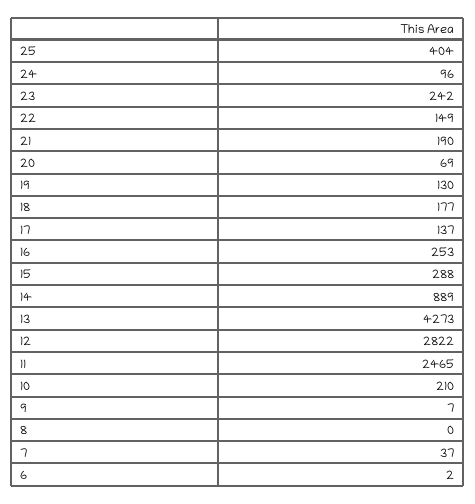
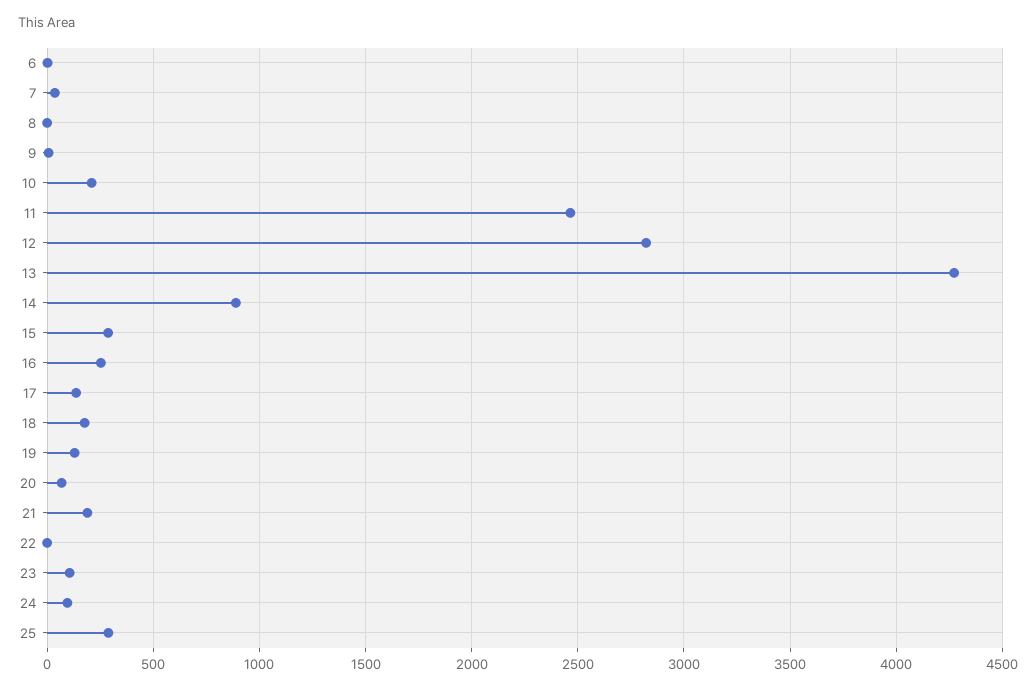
25: 404 -> 300
23: 242 -> 100
22: 149 -> 0

